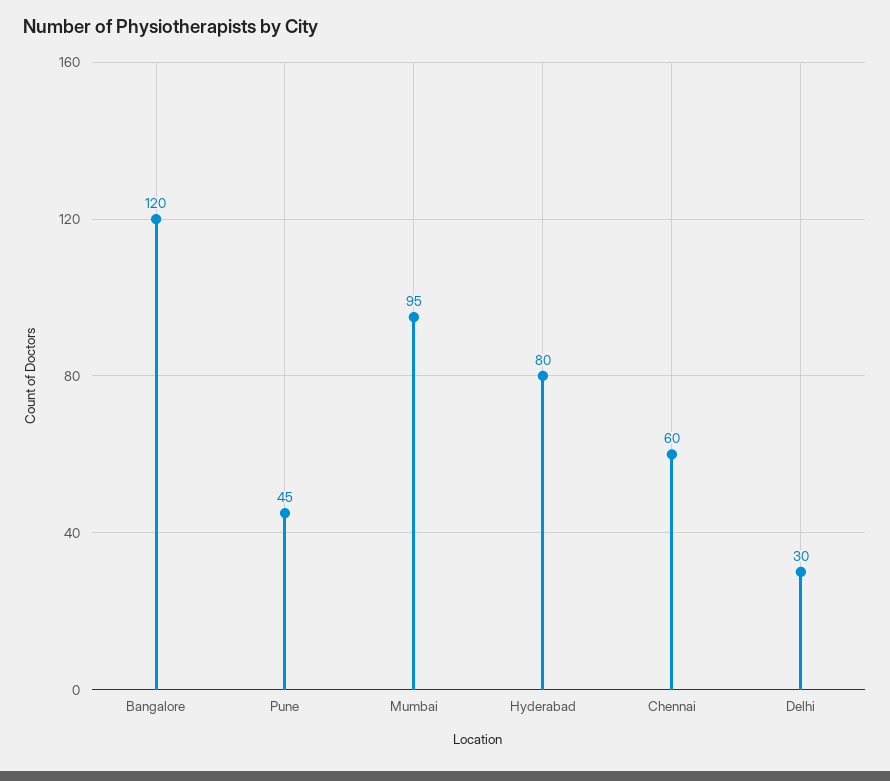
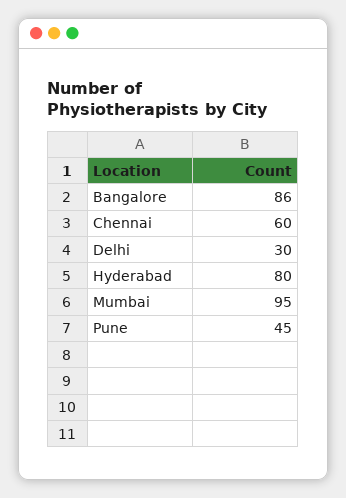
Bangalore: 120 -> 86

